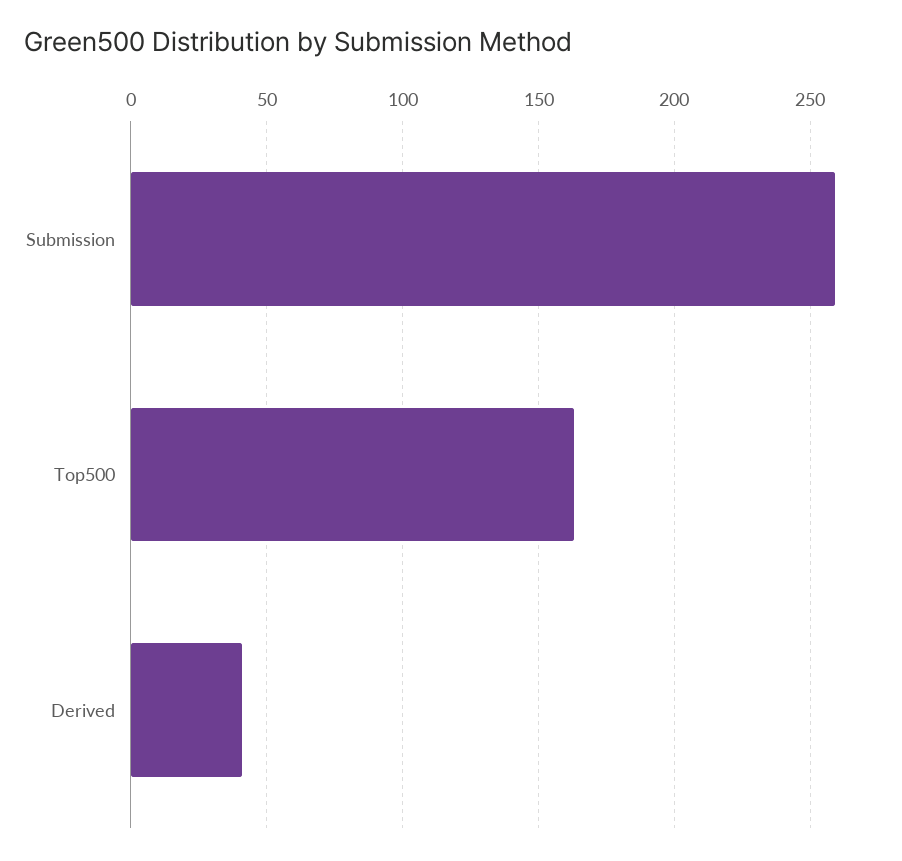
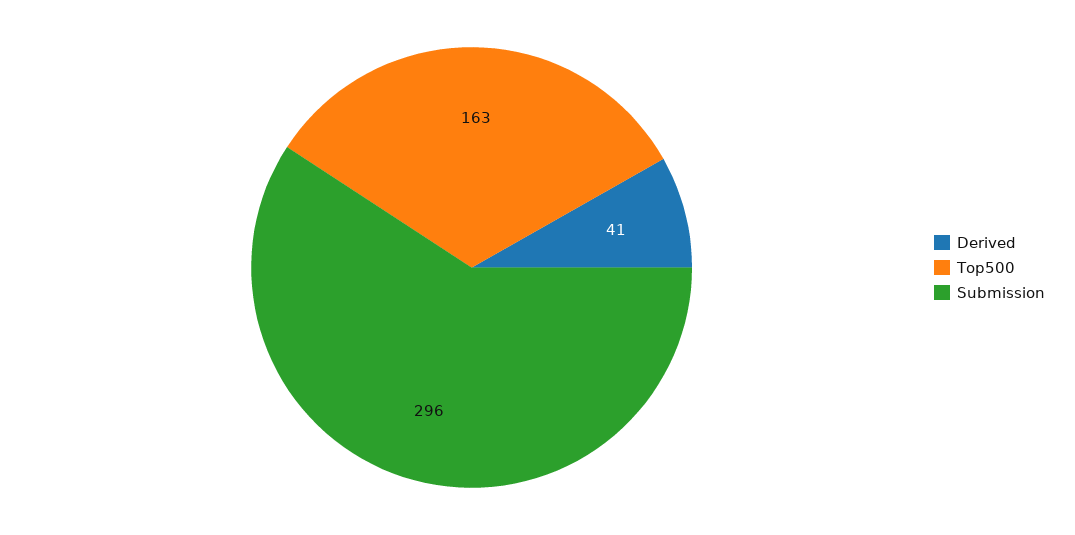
Submission: 260 -> 296

